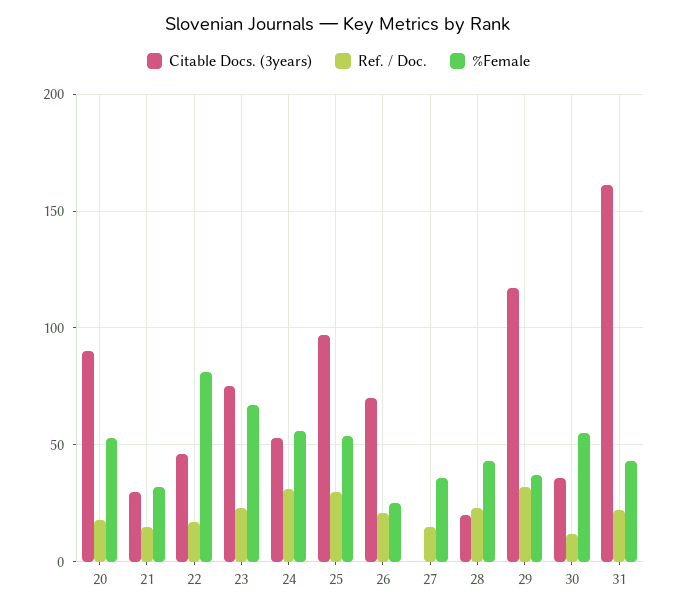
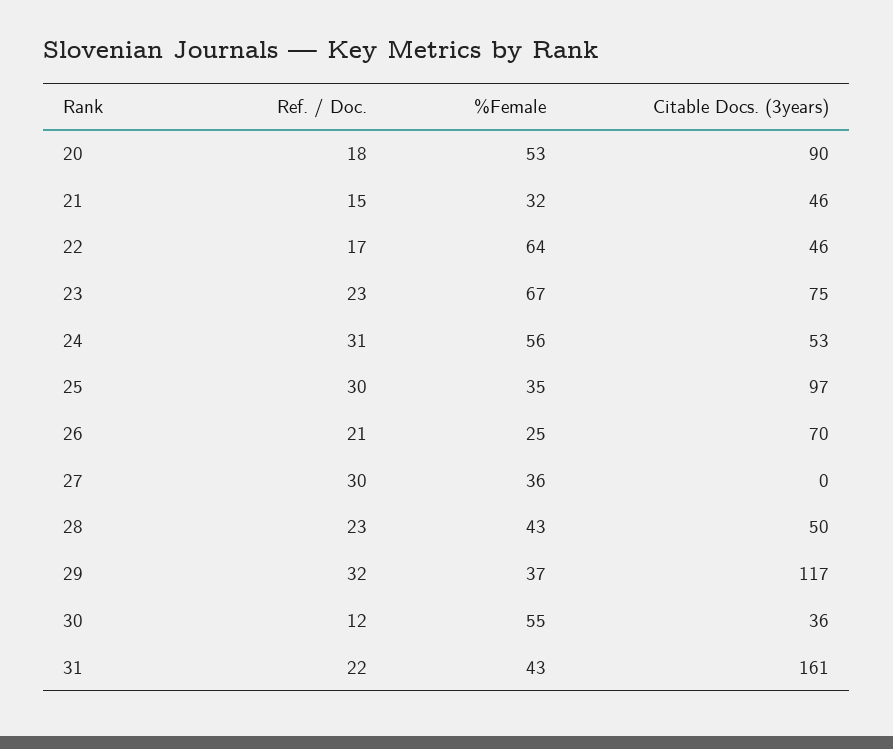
Citable Docs. (3years), 21: 30 -> 46
%Female, 22: 80 -> 64
%Female, 25: 55 -> 35
Ref. / Doc., 27: 15 -> 30
Citable Docs. (3years), 28: 20 -> 50

